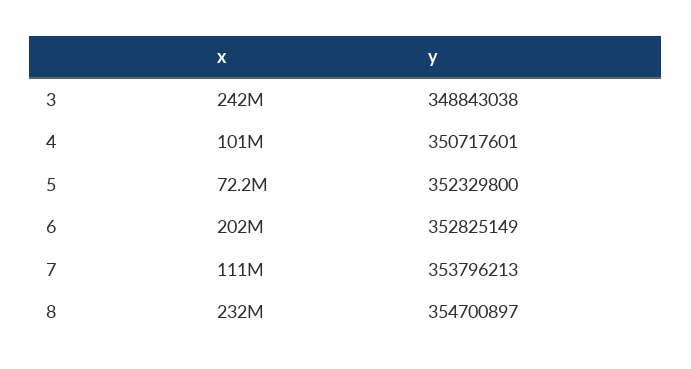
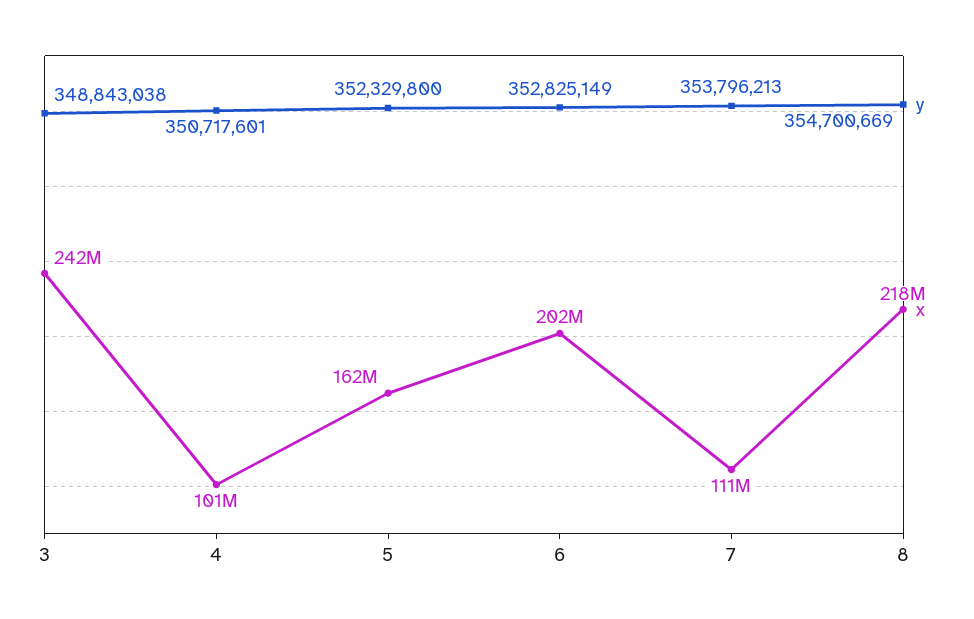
x, 5: 72200000 -> 162000000
x, 8: 232000000 -> 218000000
y, 8: 354700897 -> 354700669

